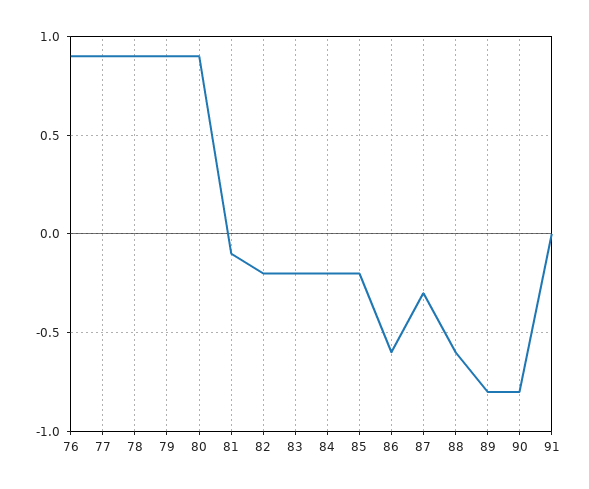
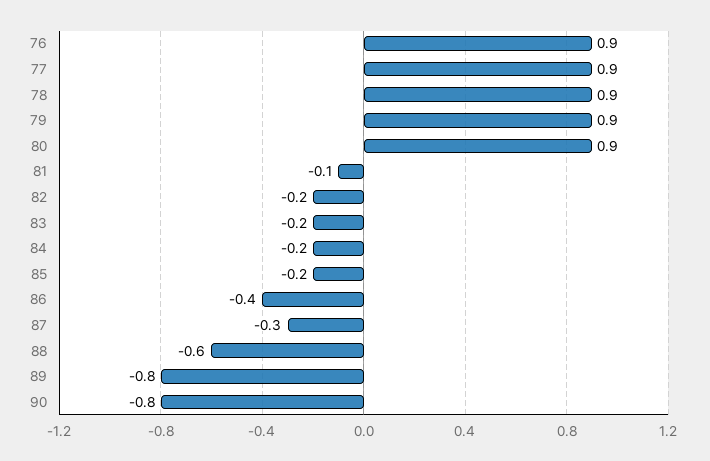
86: -0.6 -> -0.4
91: 0 -> none

